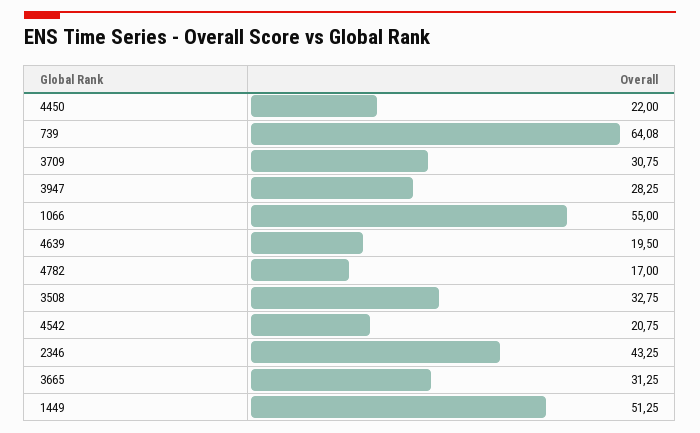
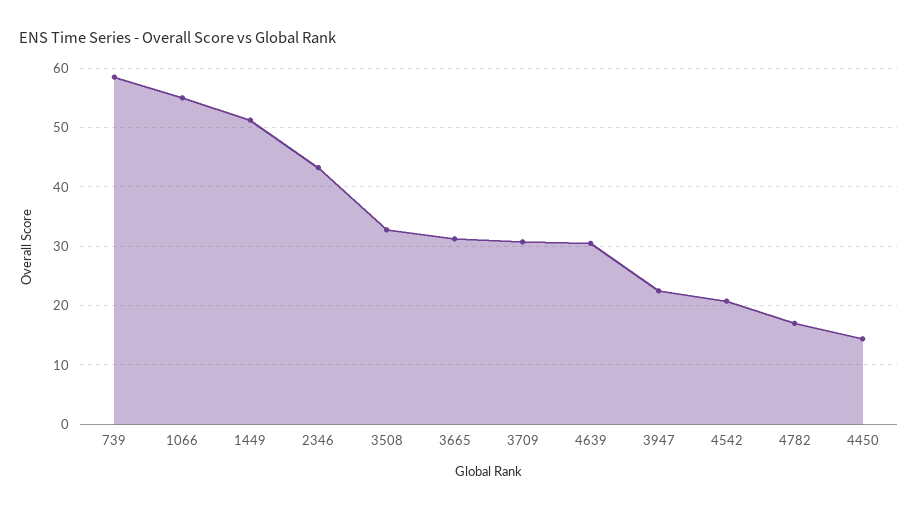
4450: 22 -> 14
739: 64.08 -> 58
3947: 28.25 -> 22
4639: 19.5 -> 30

